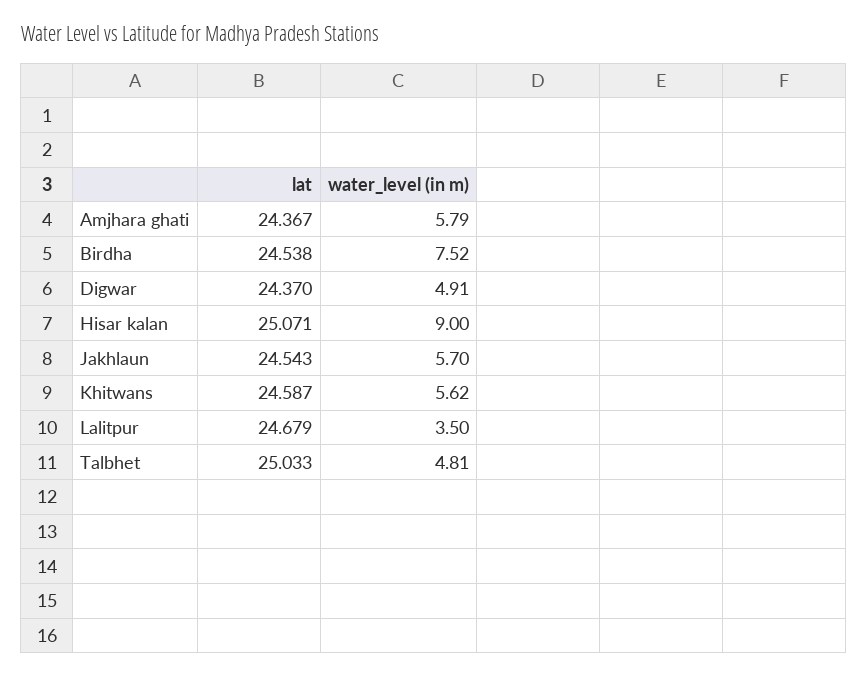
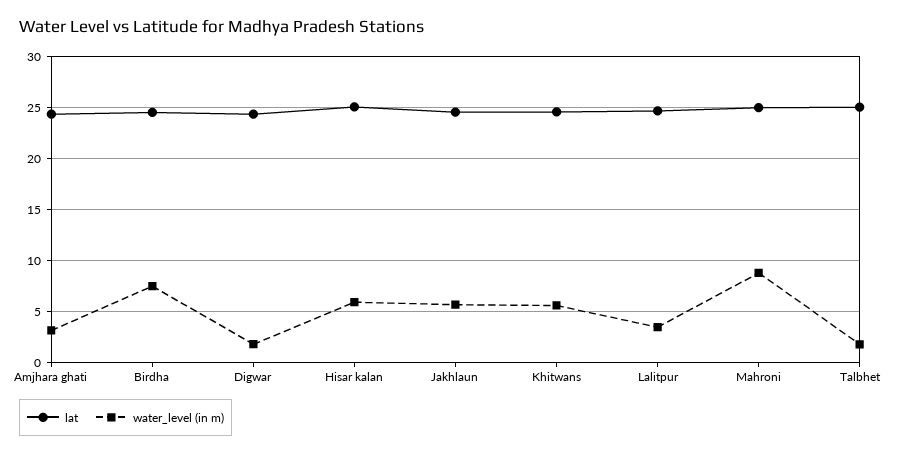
water_level (in m), Amjhara ghati: 5.79 -> 3
water_level (in m), Digwar: 4.91 -> 2
water_level (in m), Hisar kalan: 9 -> 6
water_level (in m), Talbhet: 4.81 -> 2
lat, Mahroni: none -> 25
water_level (in m), Mahroni: none -> 9

